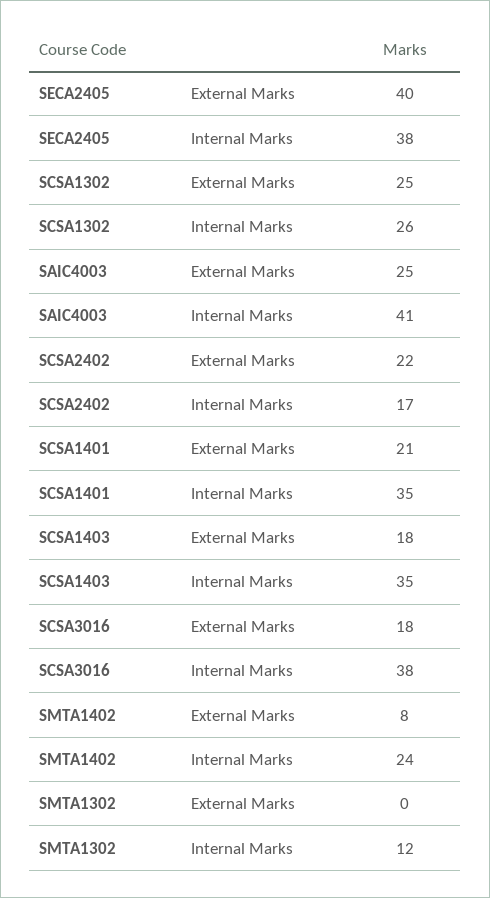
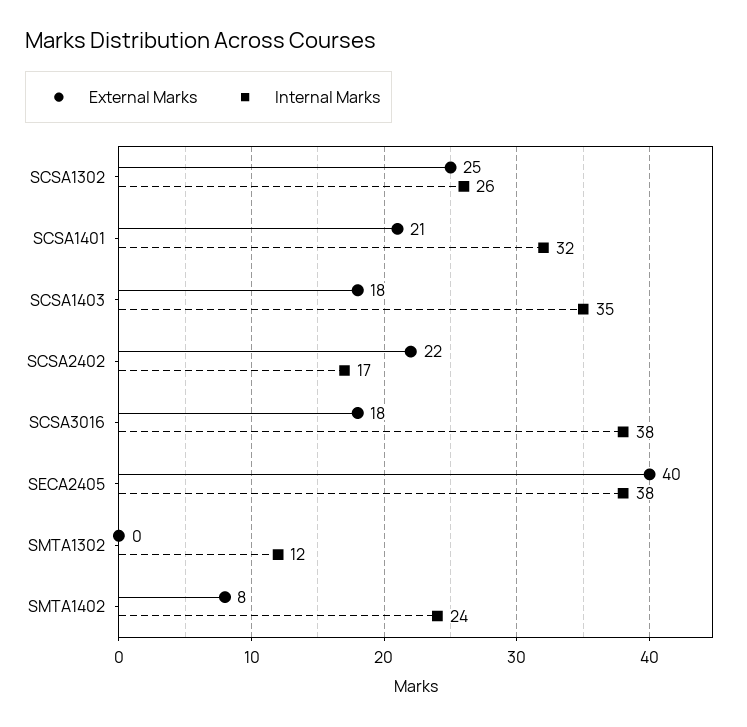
External Marks, SAIC4003: 25 -> none
Internal Marks, SAIC4003: 41 -> none
Internal Marks, SCSA1401: 35 -> 32

